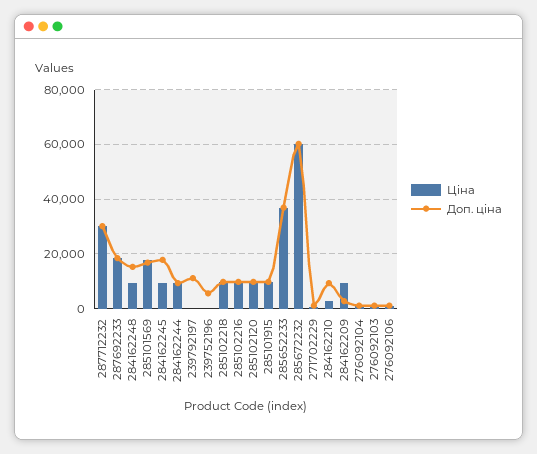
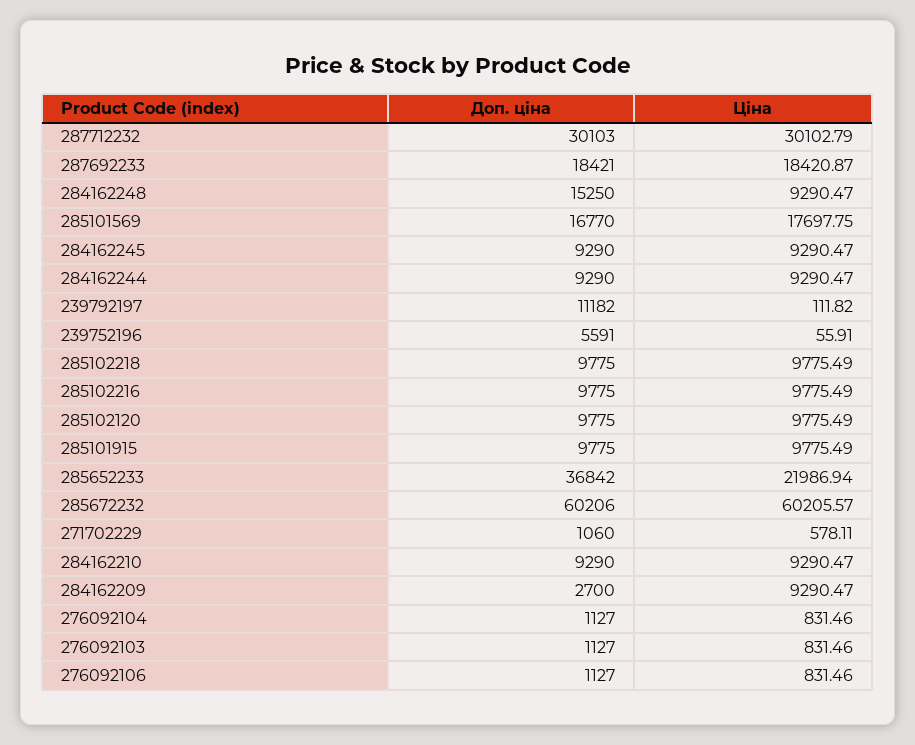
Доп. ціна, 284162245: 17500 -> 9290
Ціна, 285652233: 37500 -> 21986.94
Ціна, 284162210: 2500 -> 9290.47

